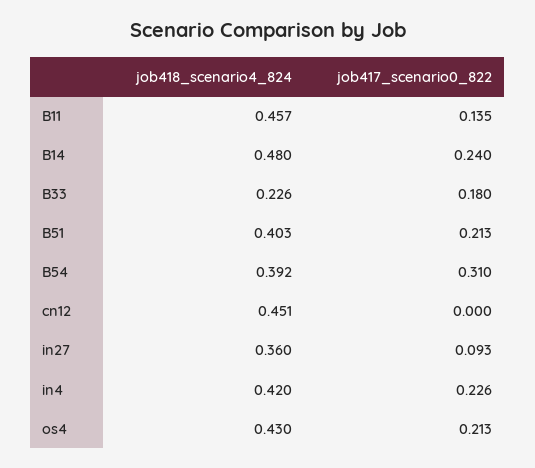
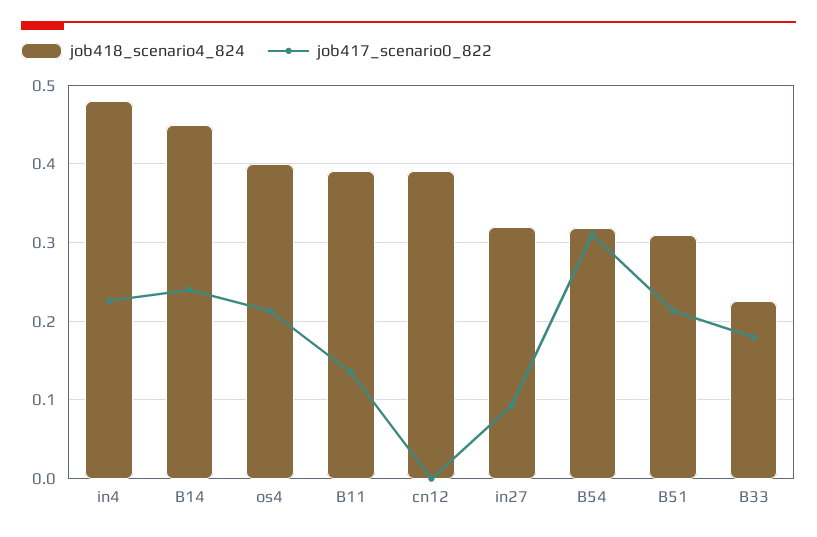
job418_scenario4_824, B11: 0.457 -> 0.39
job418_scenario4_824, B14: 0.48 -> 0.45
job418_scenario4_824, B51: 0.403 -> 0.31
job418_scenario4_824, B54: 0.392 -> 0.32
job418_scenario4_824, cn12: 0.451 -> 0.39
job418_scenario4_824, in27: 0.36 -> 0.32
job418_scenario4_824, in4: 0.42 -> 0.48
job418_scenario4_824, os4: 0.43 -> 0.4

